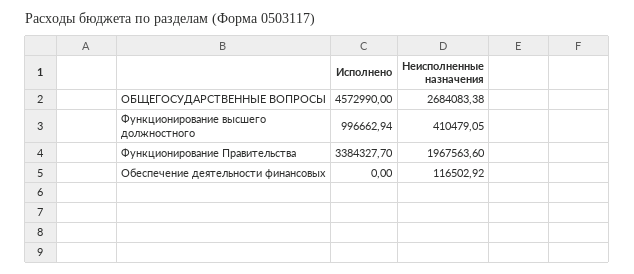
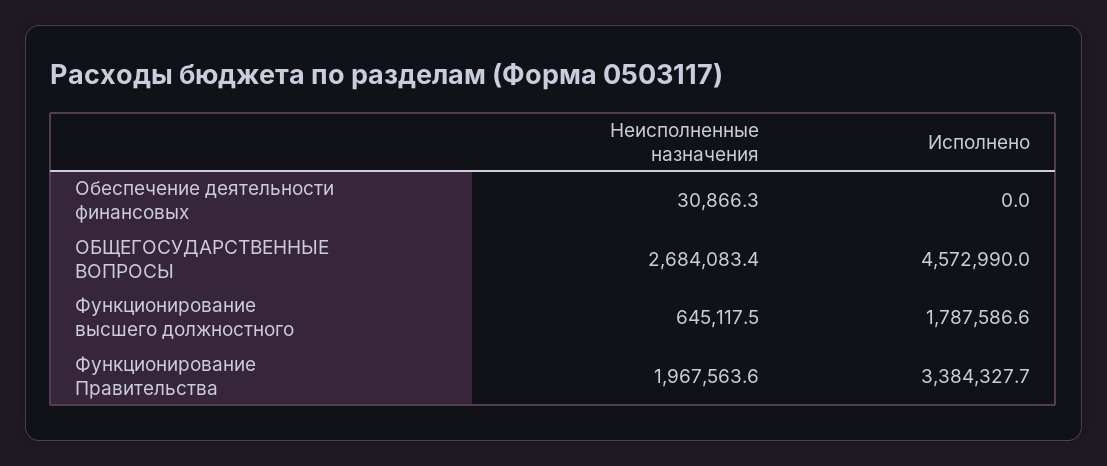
Исполнено, Функционирование высшего должностного: 996662.94 -> 1787586.6
Неисполненные назначения, Функционирование высшего должностного: 410479.05 -> 645117.5
Неисполненные назначения, Обеспечение деятельности финансовых: 116502.92 -> 30866.3

